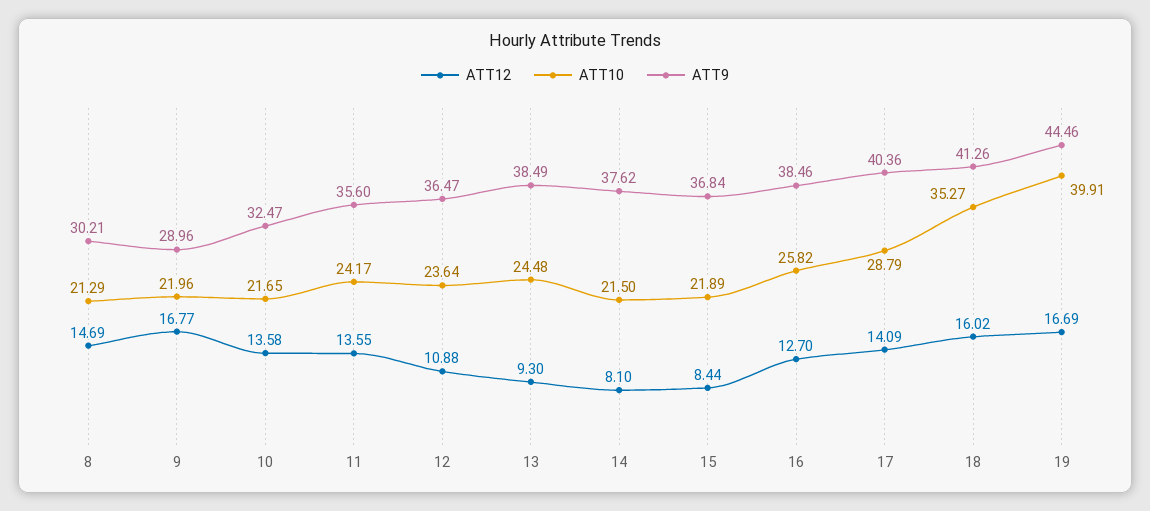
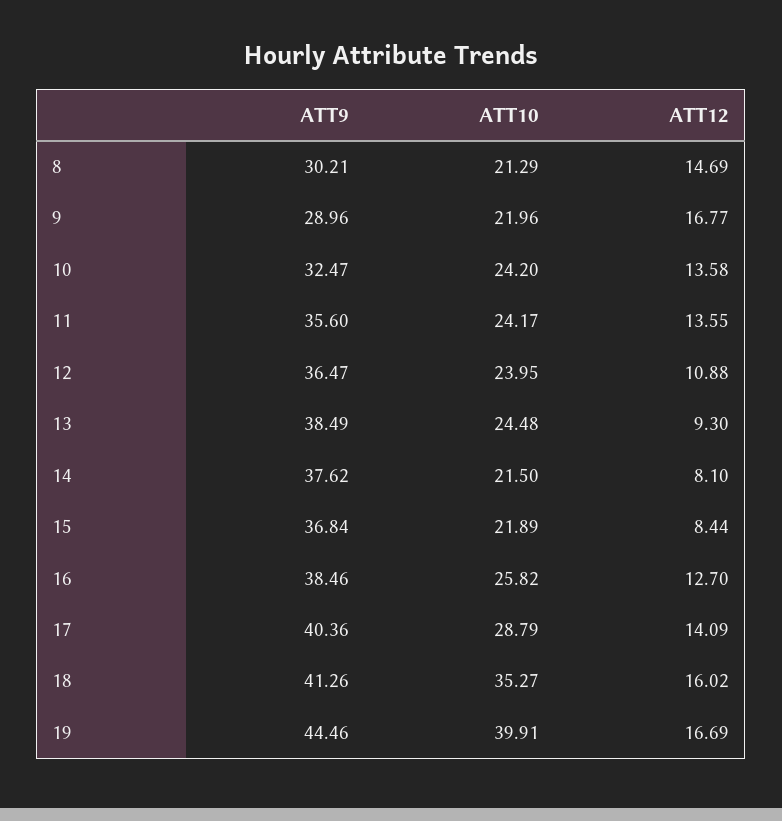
ATT10, 10: 21.65 -> 24.2
ATT10, 12: 23.64 -> 23.95

